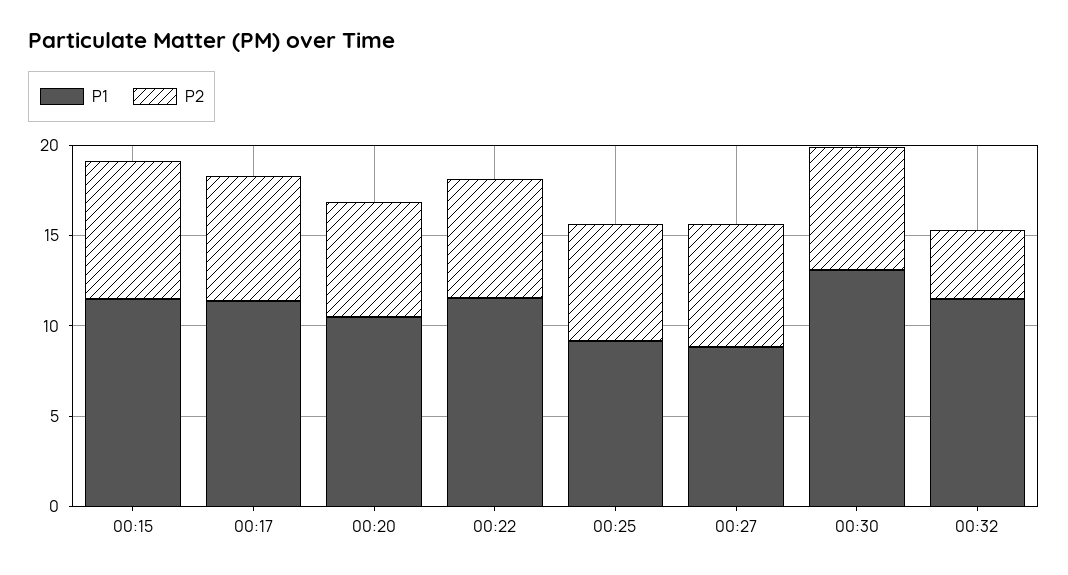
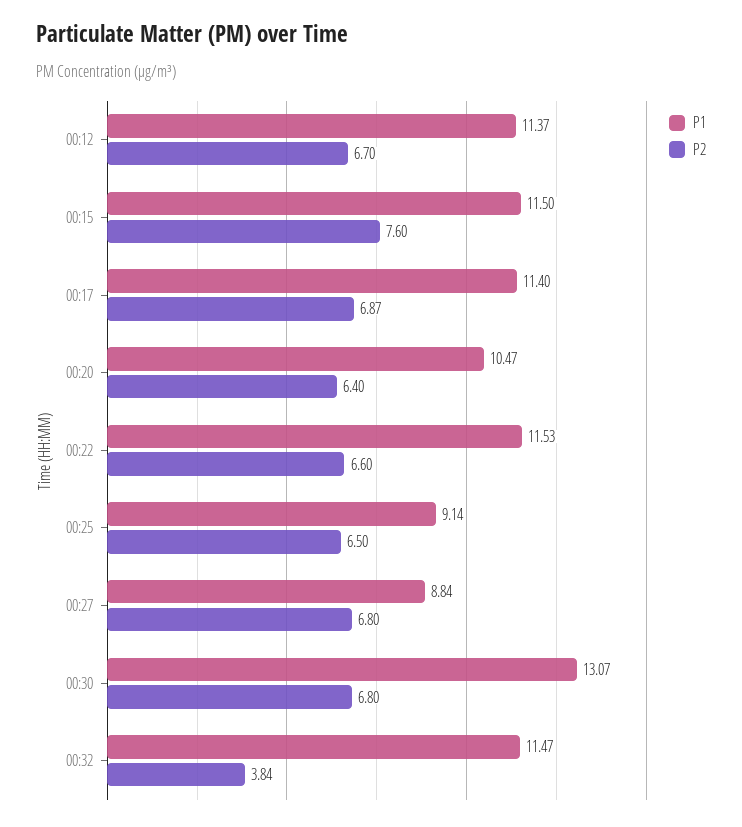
P1, 00:12: none -> 11.37
P2, 00:12: none -> 6.7

